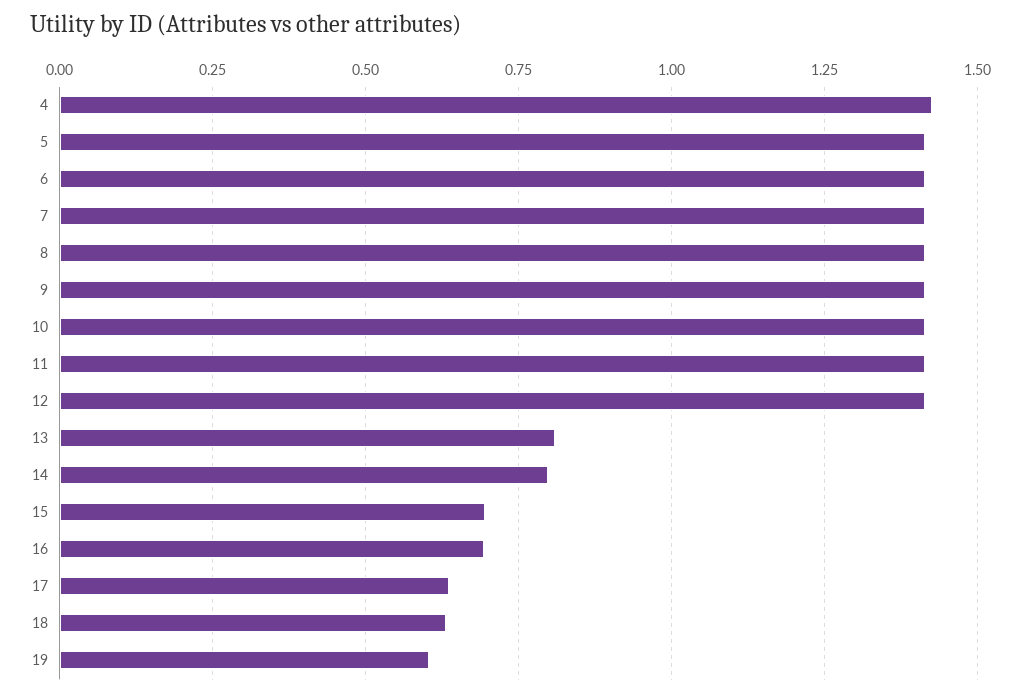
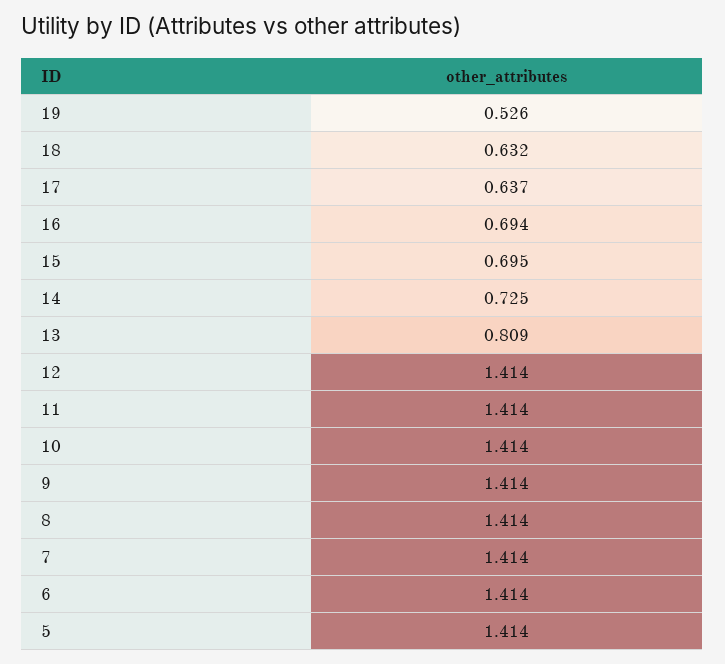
4: 1.425 -> none
14: 0.8 -> 0.725
19: 0.6 -> 0.526

